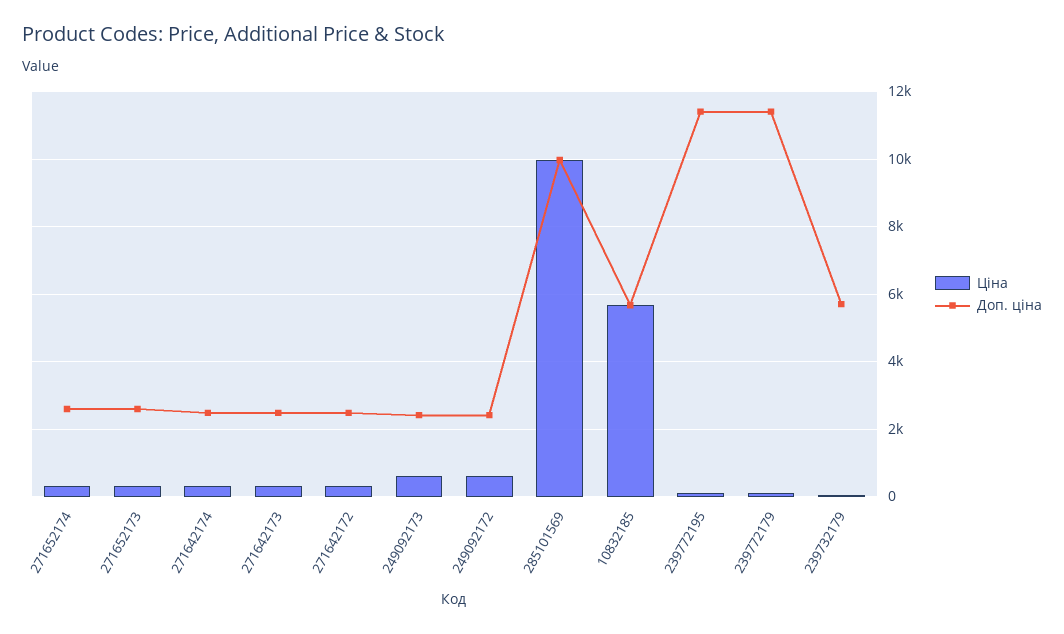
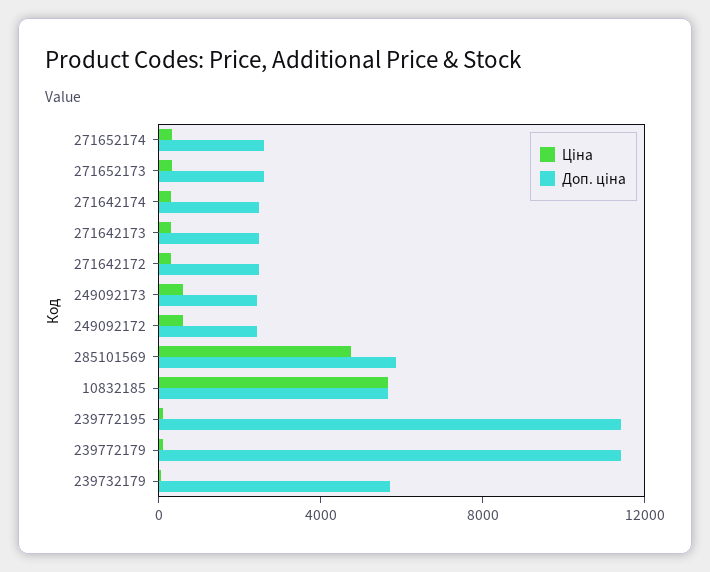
Ціна, 285101569: 10000 -> 5000
Доп. ціна, 285101569: 10000 -> 6000

